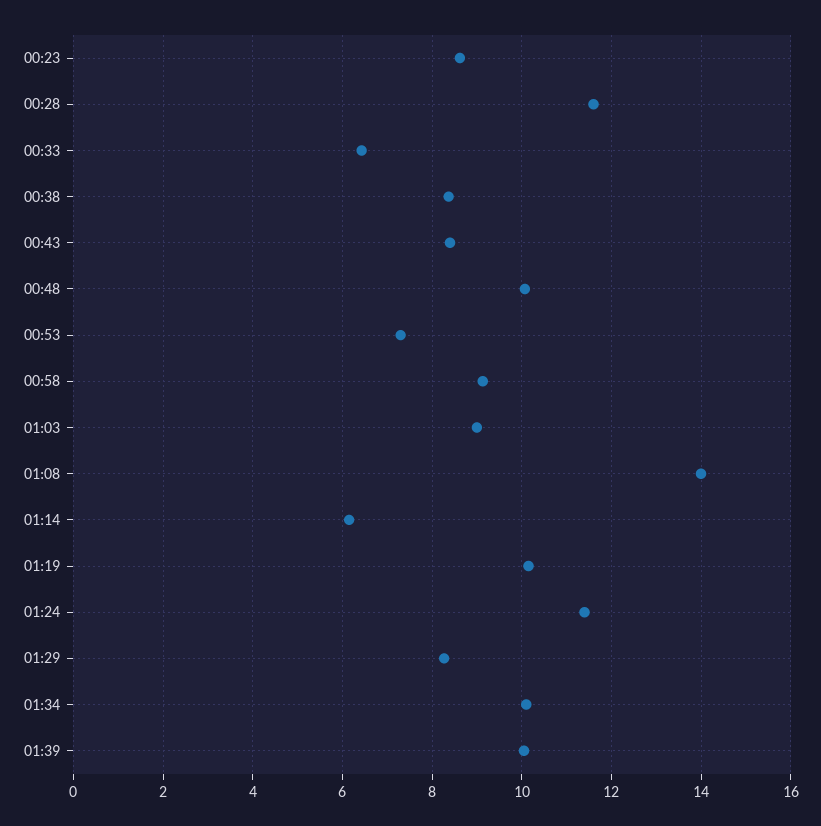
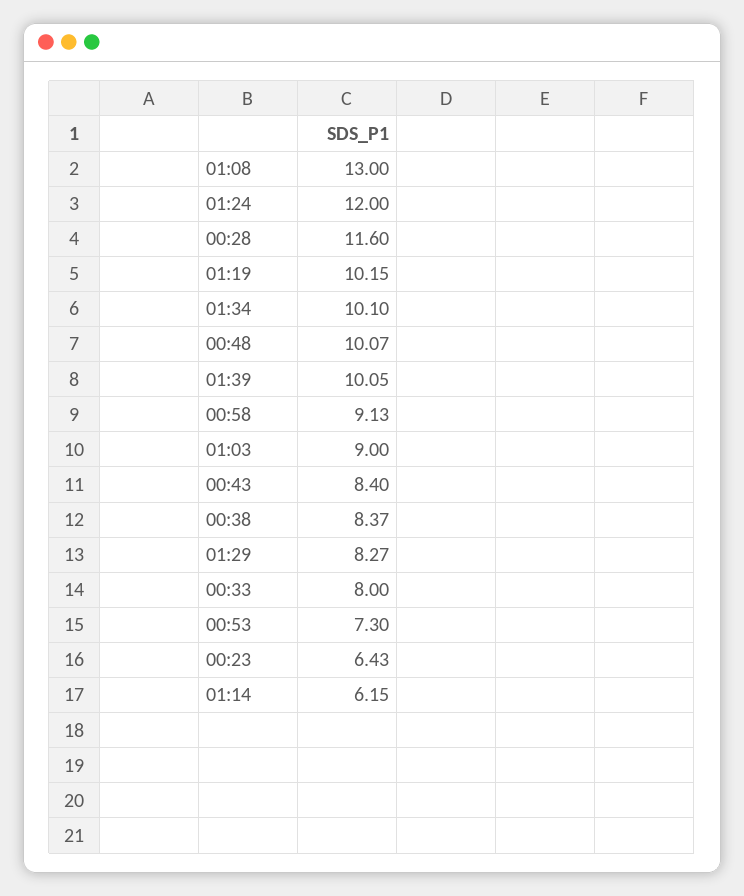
00:23: 8.6 -> 6.43
00:33: 6.4 -> 8
01:08: 14 -> 13
01:24: 11.4 -> 12

